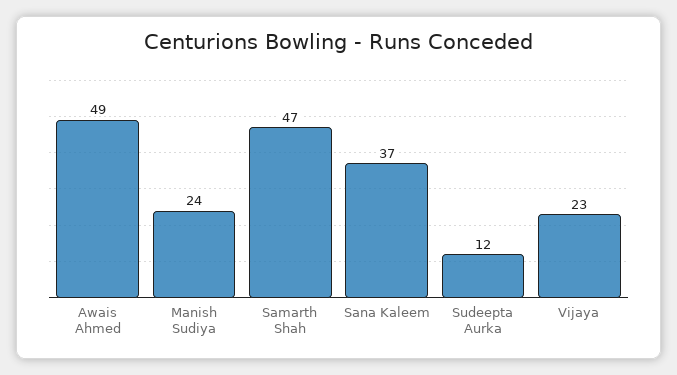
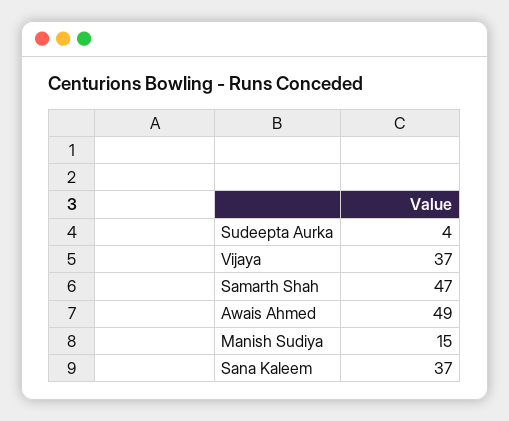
Manish Sudiya: 24 -> 15
Sudeepta Aurka: 12 -> 4
Vijaya: 23 -> 37

